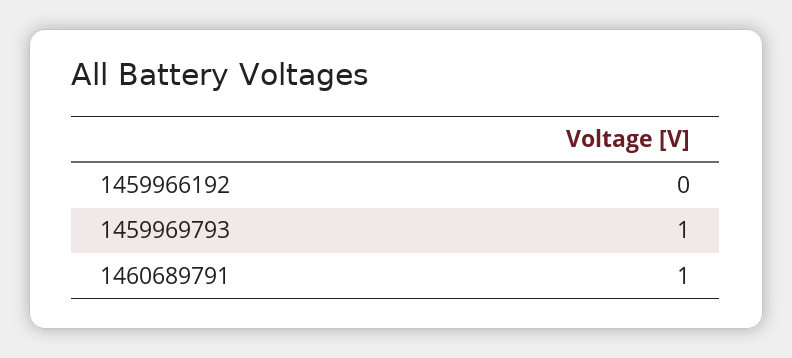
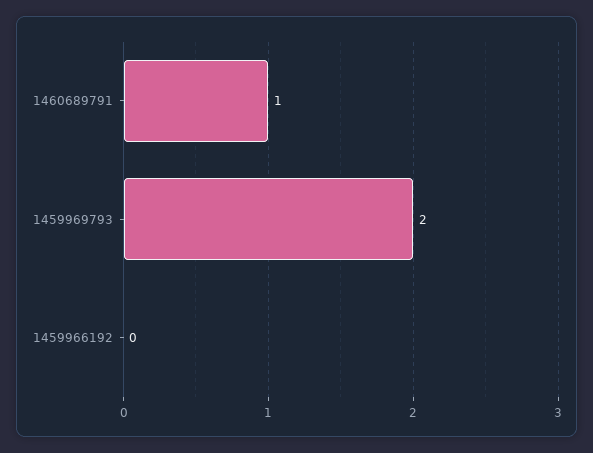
1459969793: 1 -> 2

